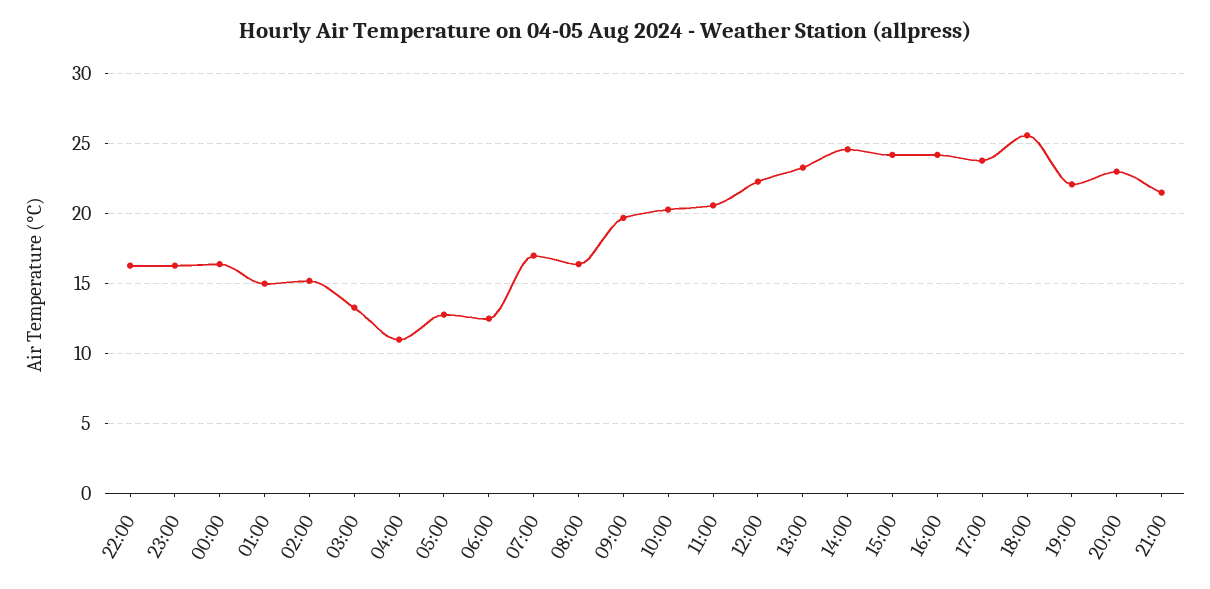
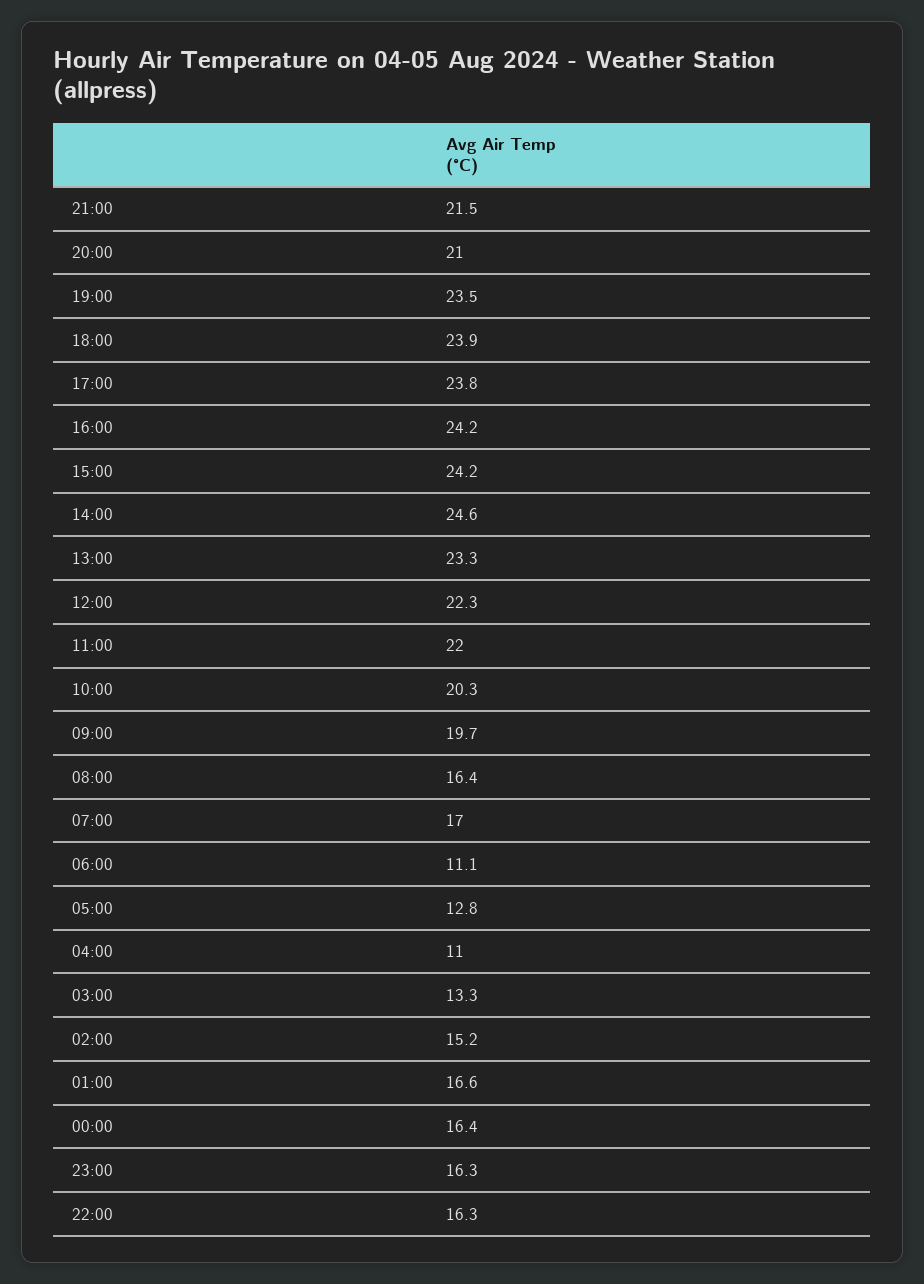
01:00: 15 -> 16.6
06:00: 12.5 -> 11.1
11:00: 20.5 -> 22
18:00: 25.5 -> 23.9
19:00: 22 -> 23.5
20:00: 23 -> 21

